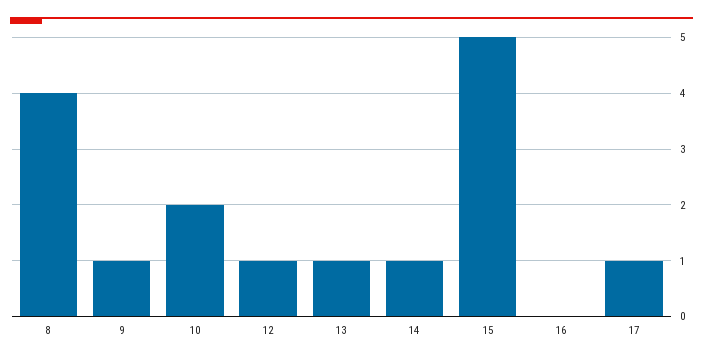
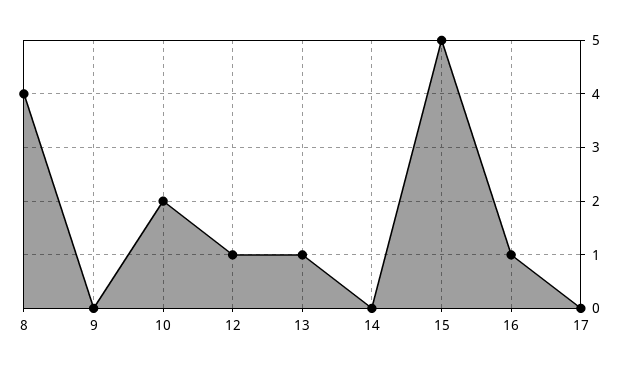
9: 1 -> 0
14: 1 -> 0
16: 0 -> 1
17: 1 -> 0

